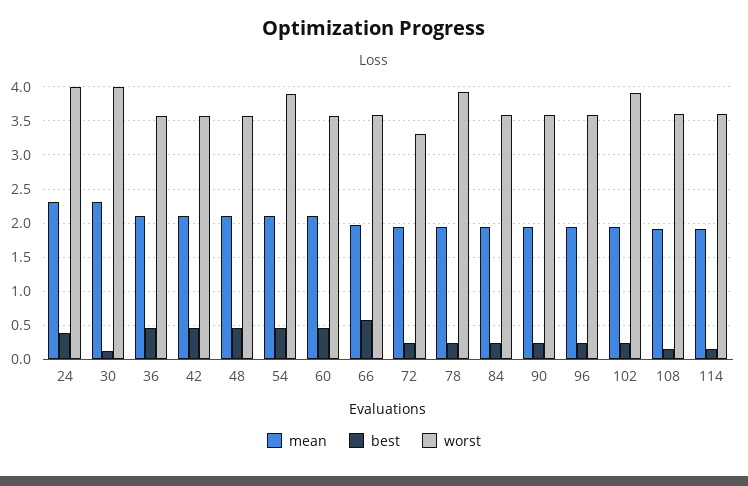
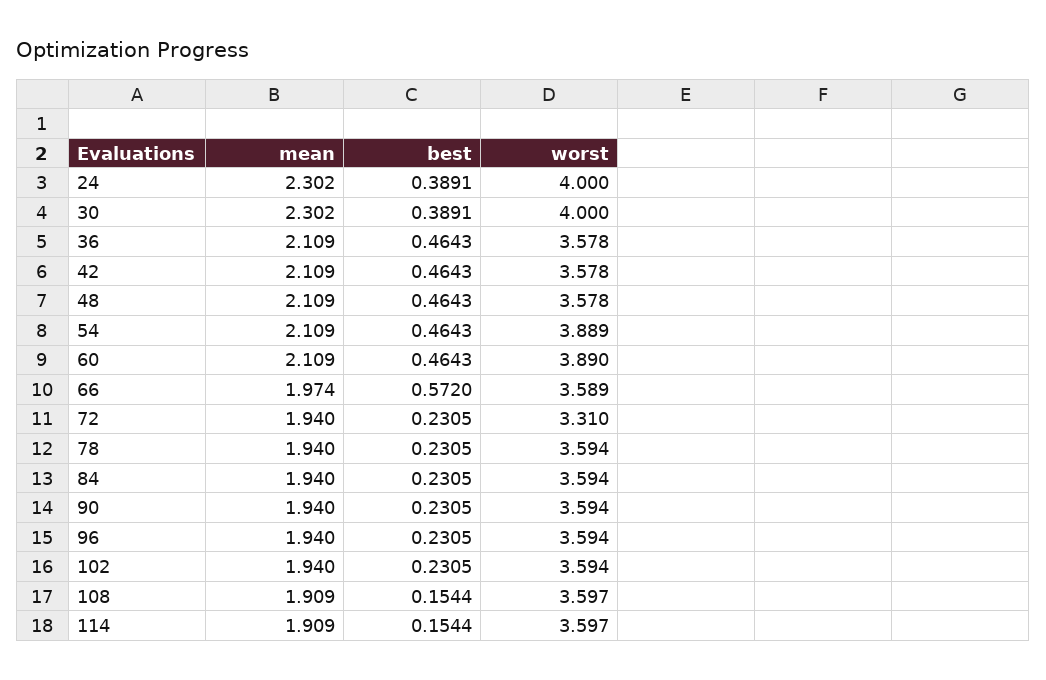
best, 30: 0.1 -> 0.3891
worst, 60: 3.6 -> 3.89
worst, 78: 3.9 -> 3.594
worst, 102: 3.9 -> 3.594

